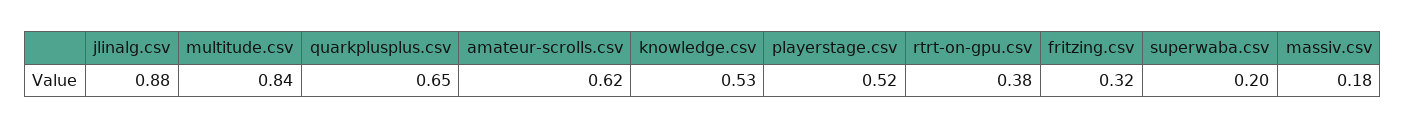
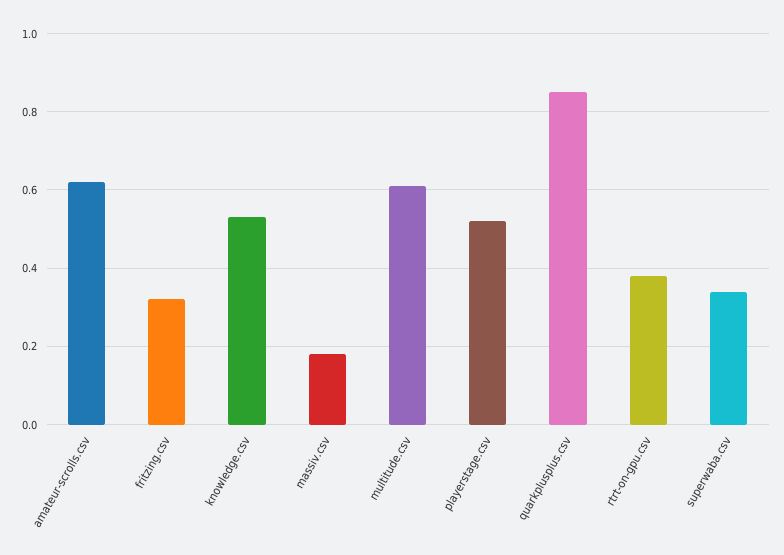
jlinalg.csv: 0.88 -> none
multitude.csv: 0.84 -> 0.6
quarkplusplus.csv: 0.65 -> 0.85
superwaba.csv: 0.2 -> 0.35

